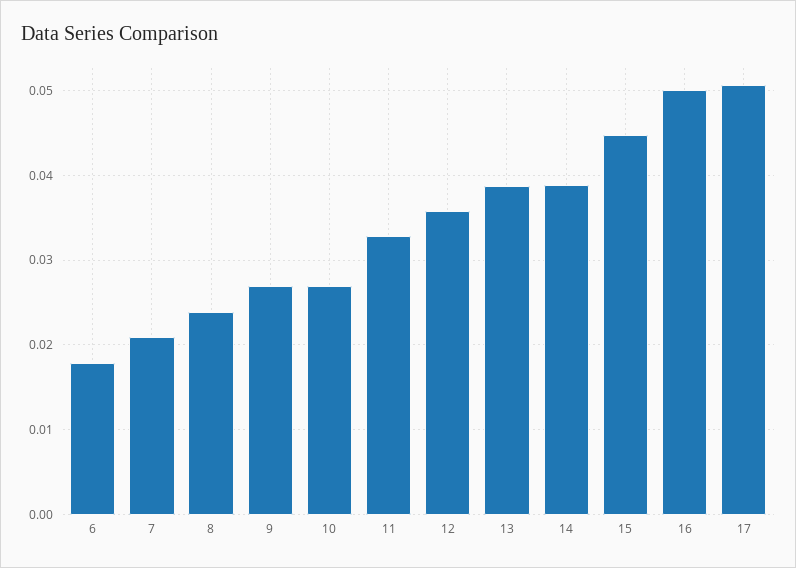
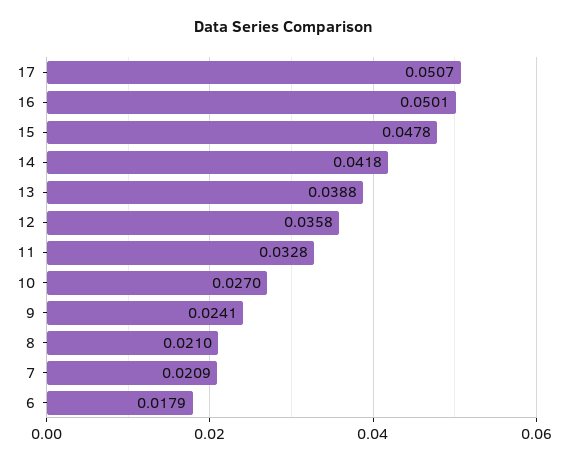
8: 0.024 -> 0.021
9: 0.027 -> 0.0241
14: 0.039 -> 0.0418
15: 0.045 -> 0.0478

